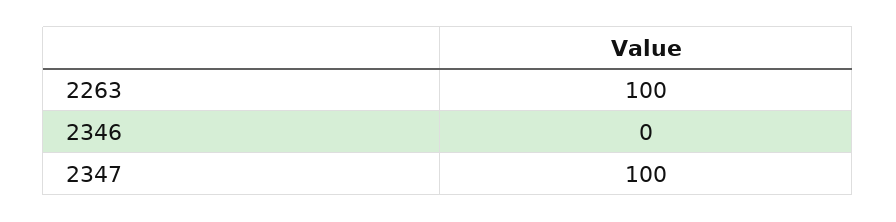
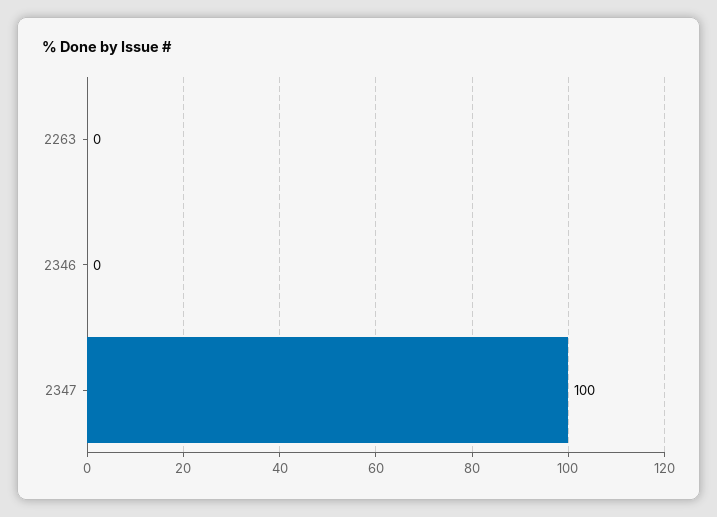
2263: 100 -> 0

